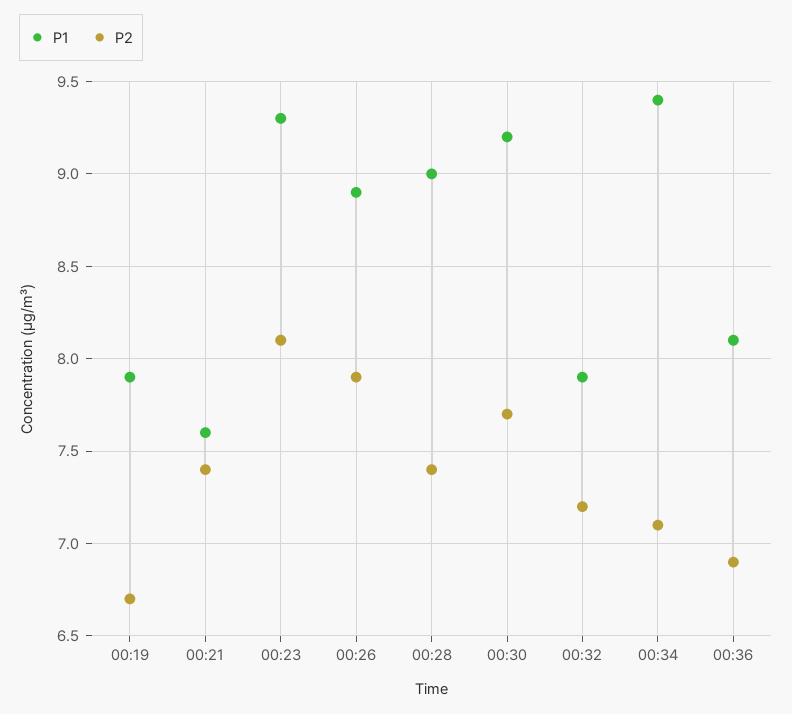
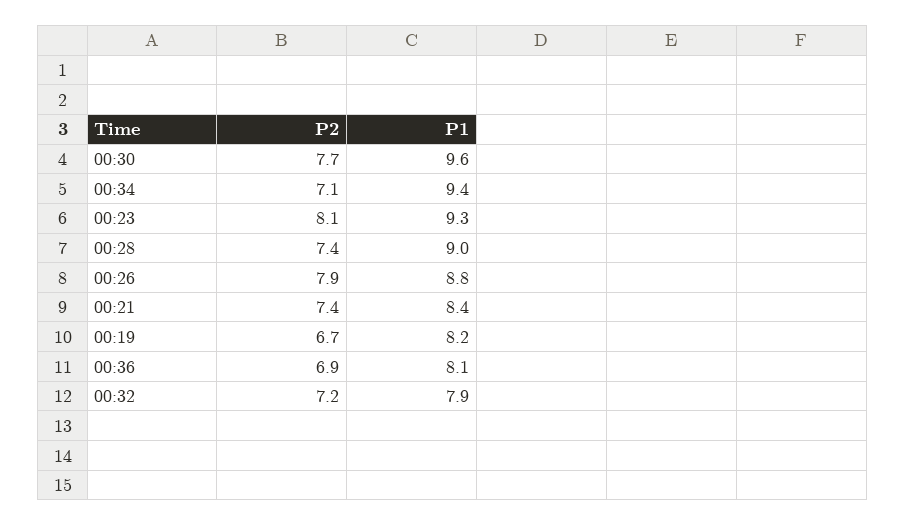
P1, 00:19: 7.9 -> 8.2
P1, 00:21: 7.6 -> 8.4
P1, 00:26: 8.9 -> 8.8
P1, 00:30: 9.2 -> 9.6

